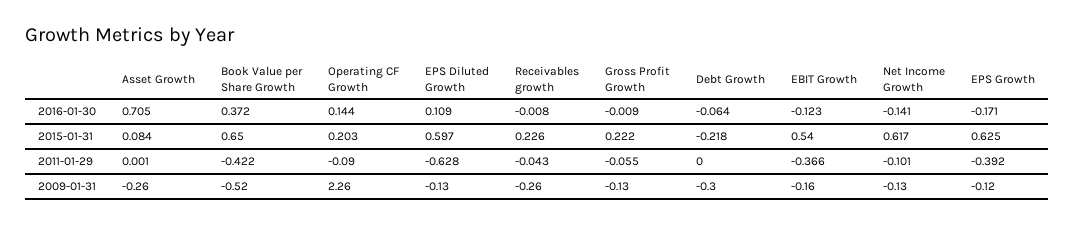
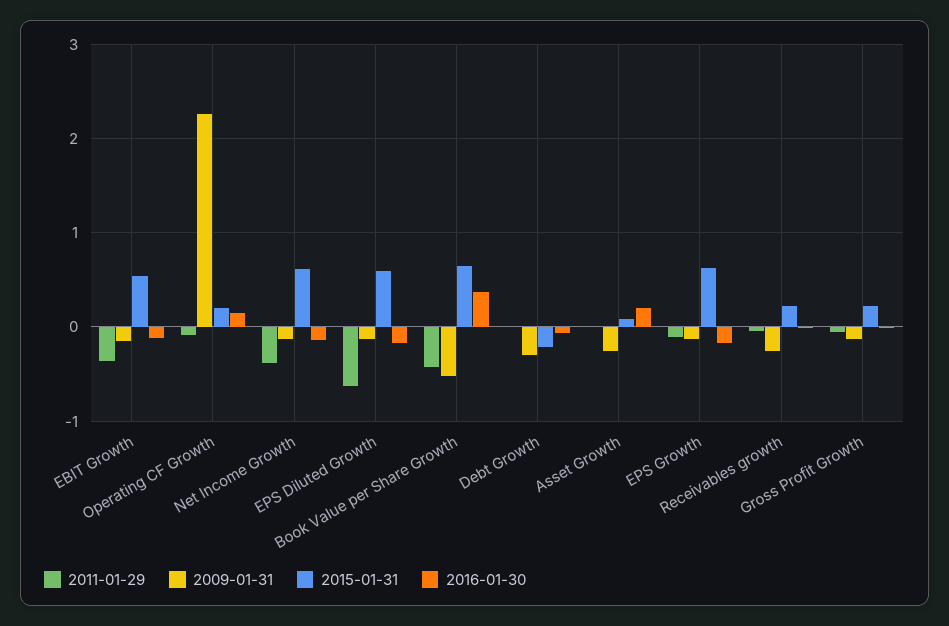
2016-01-30, Asset Growth: 0.705 -> 0.2
2016-01-30, EPS Diluted Growth: 0.109 -> -0.2
2011-01-29, Net Income Growth: -0.101 -> -0.4
2011-01-29, EPS Growth: -0.392 -> -0.1

